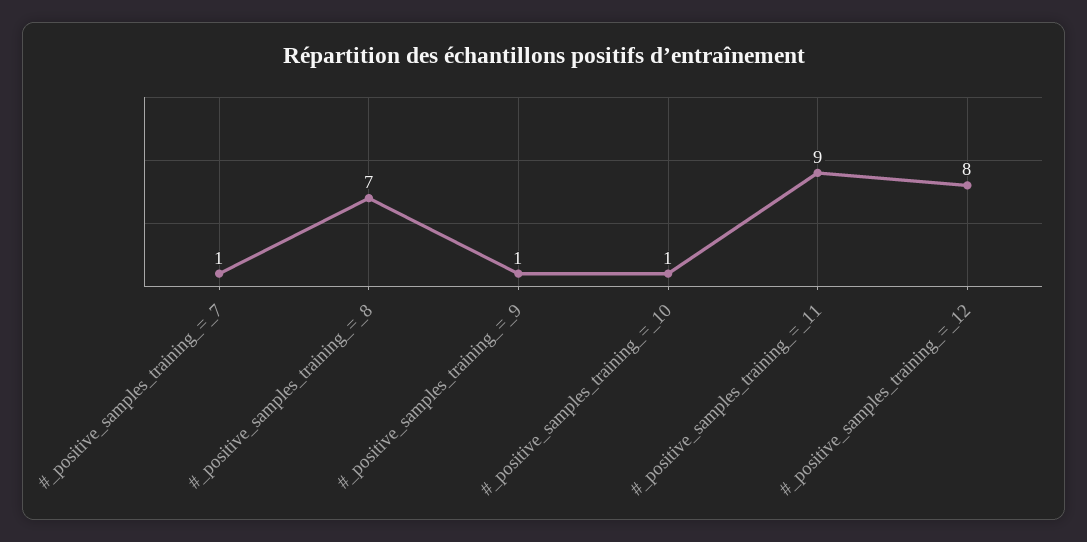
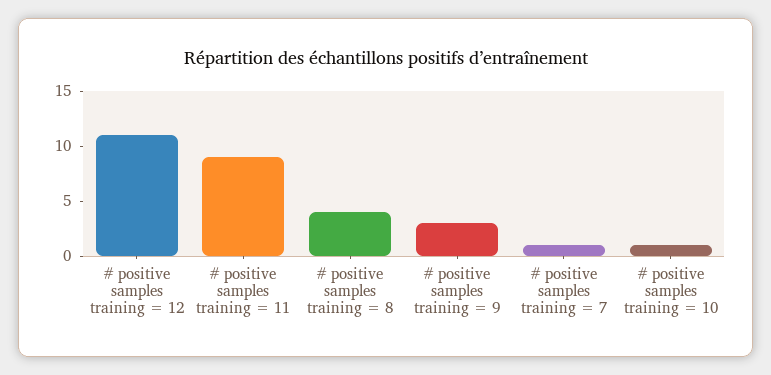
#_positive_samples_training_=_8: 7 -> 4
#_positive_samples_training_=_9: 1 -> 3
#_positive_samples_training_=_12: 8 -> 11

